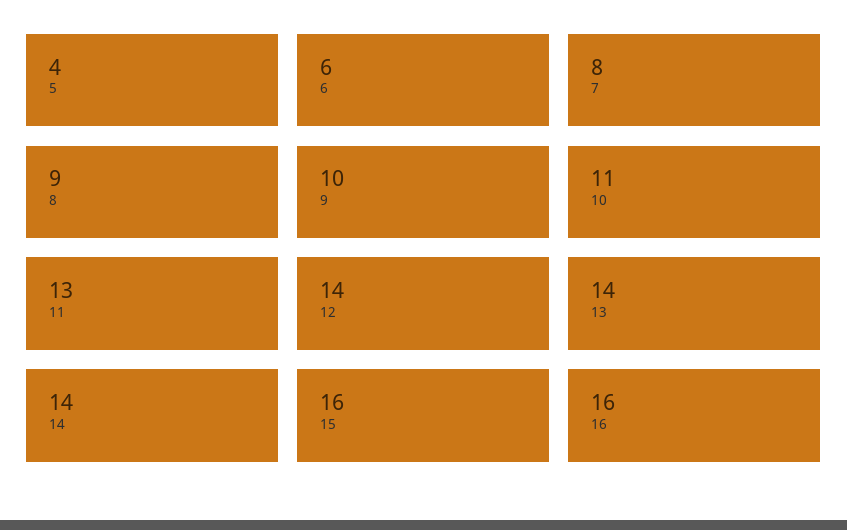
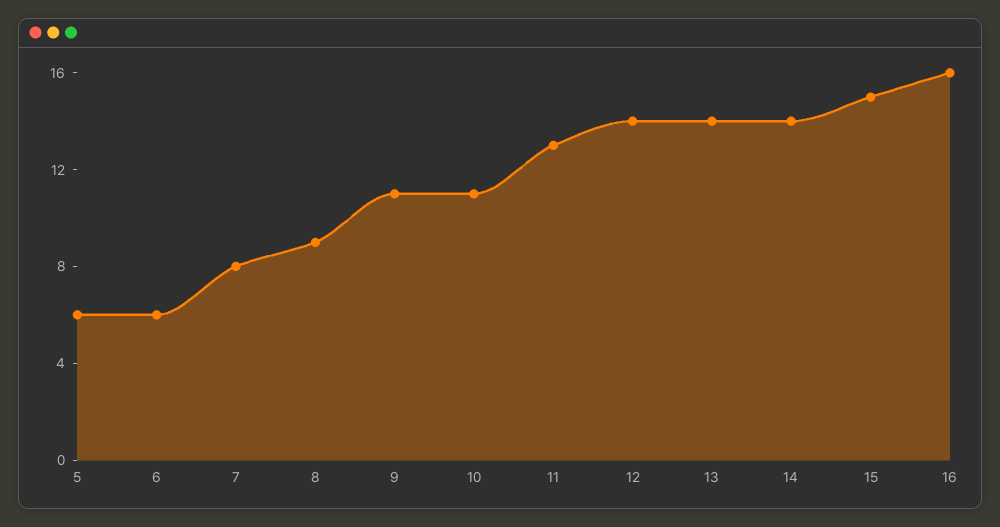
5: 4 -> 6
9: 10 -> 11
15: 16 -> 15

